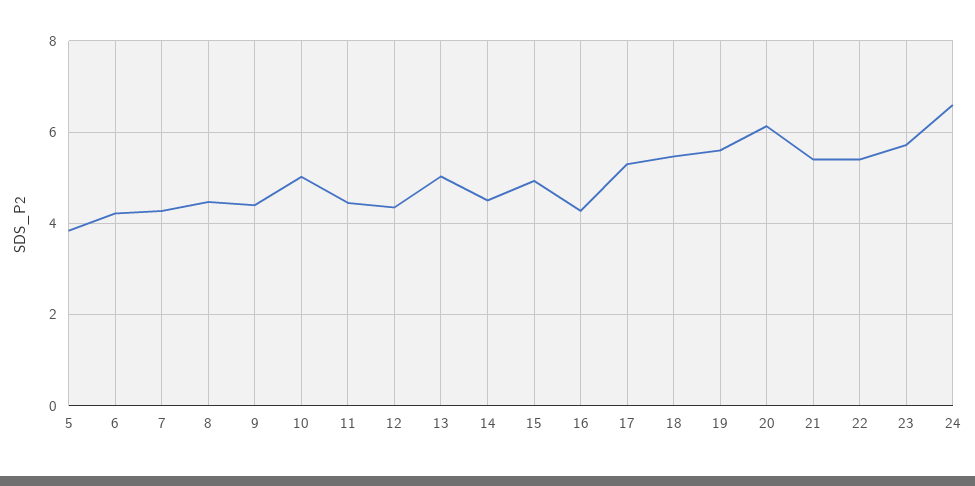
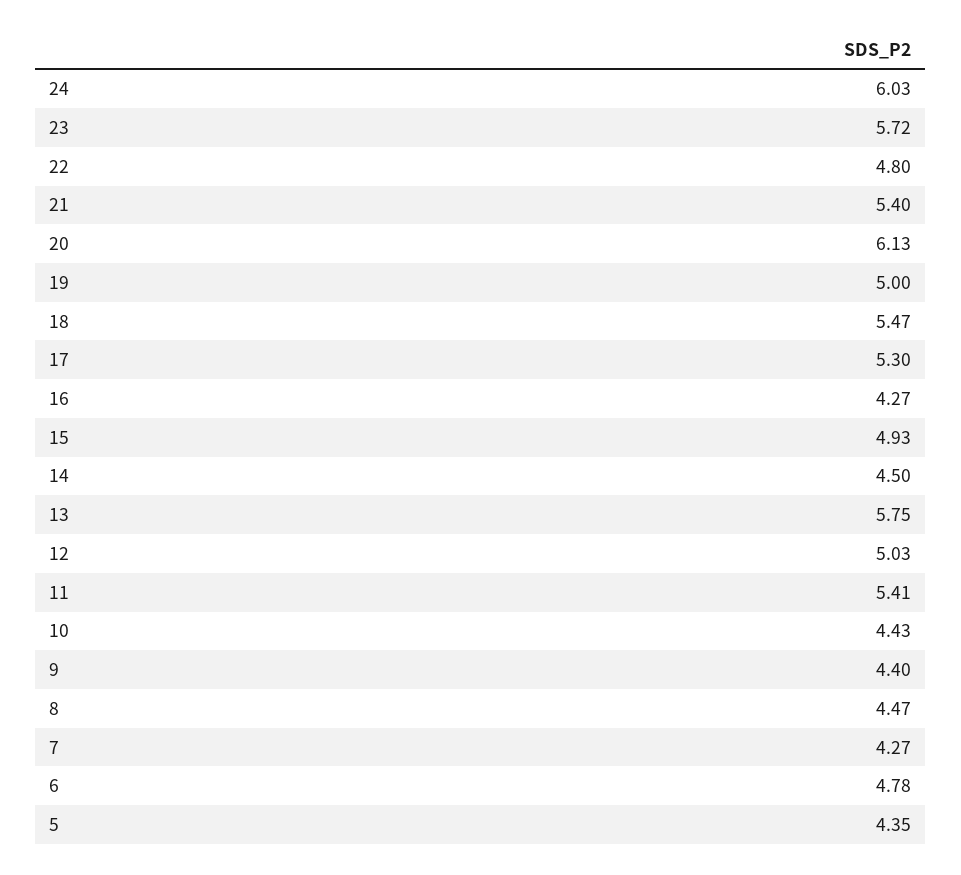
5: 3.8 -> 4.35
6: 4.2 -> 4.78
10: 5 -> 4.43
11: 4.4 -> 5.41
12: 4.4 -> 5.03
13: 5 -> 5.75
19: 5.6 -> 5
22: 5.4 -> 4.8
24: 6.6 -> 6.03

